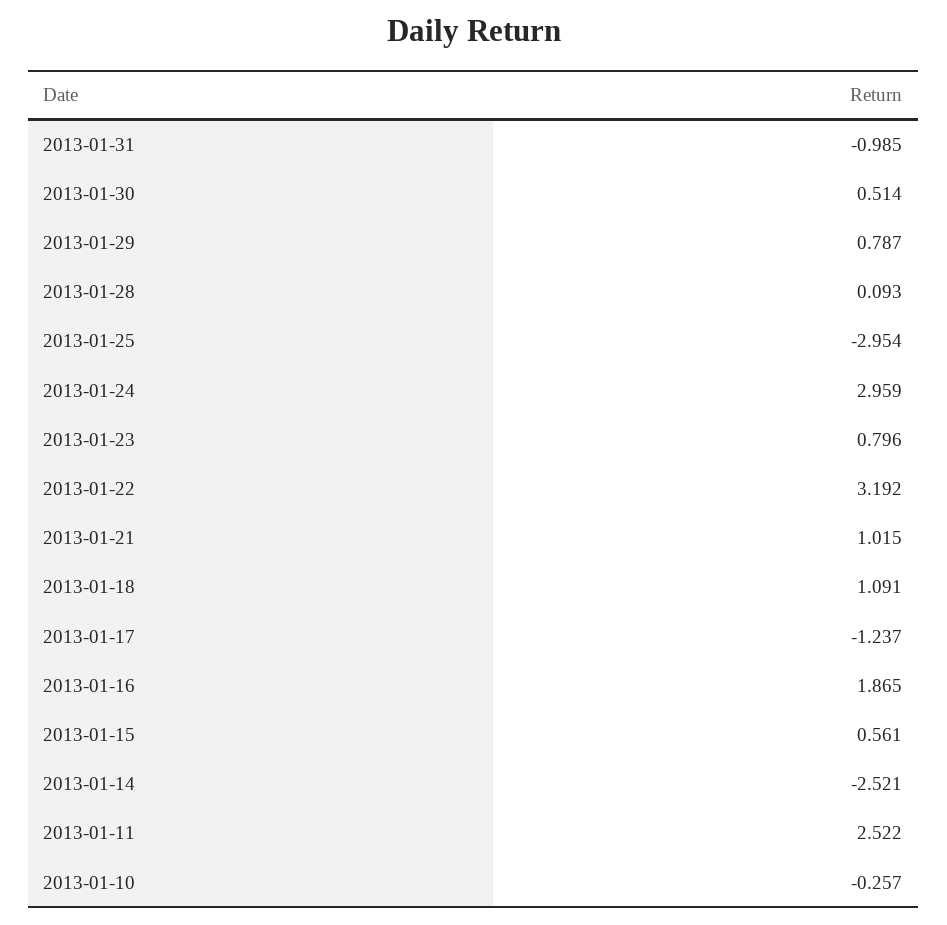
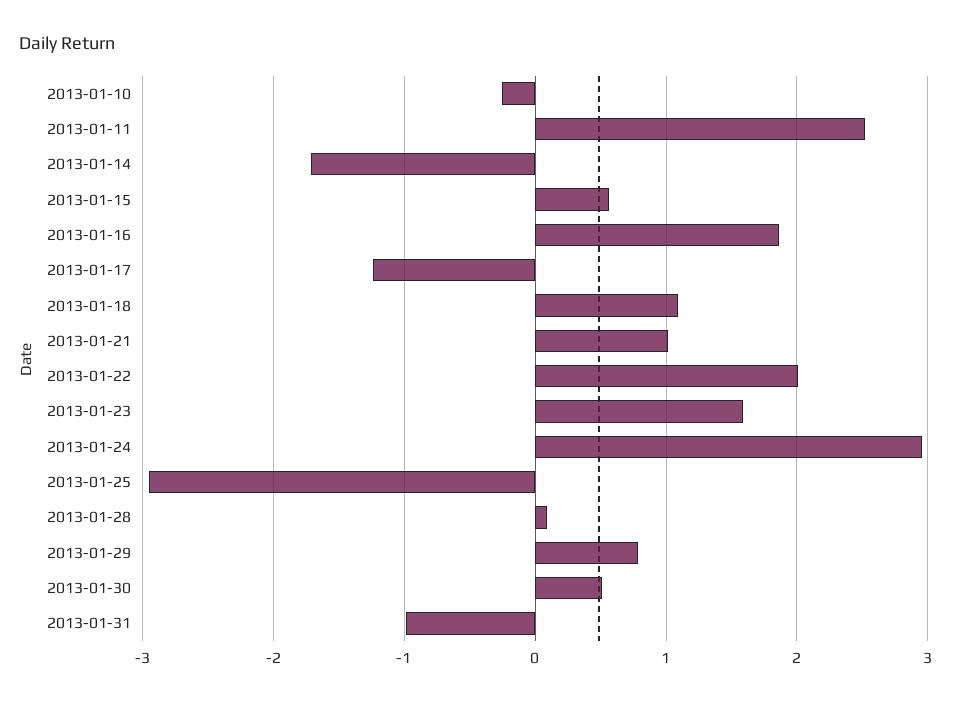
2013-01-23: 0.796 -> 1.6
2013-01-22: 3.192 -> 2
2013-01-14: -2.521 -> -1.7

